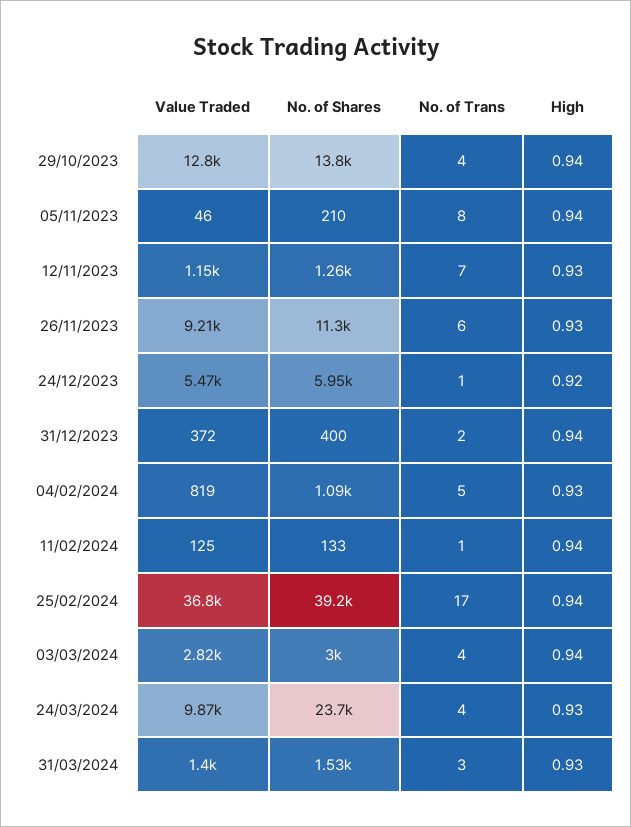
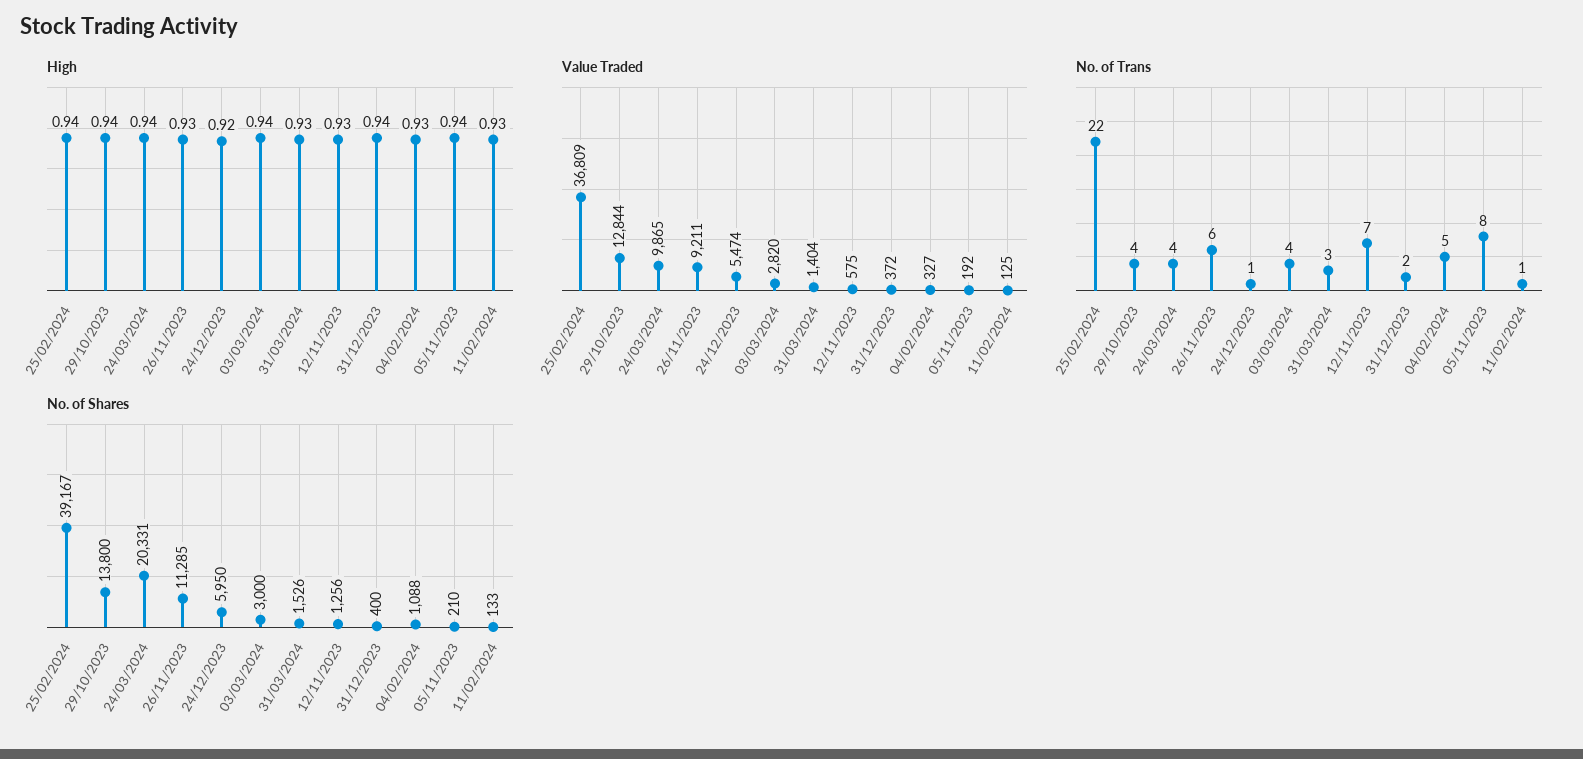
Value Traded, 05/11/2023: 46 -> 192
Value Traded, 12/11/2023: 1150 -> 575
Value Traded, 04/02/2024: 819 -> 327
High, 11/02/2024: 0.94 -> 0.93
No. of Trans, 25/02/2024: 17 -> 22
No. of Shares, 24/03/2024: 23700 -> 20331
High, 24/03/2024: 0.93 -> 0.94

